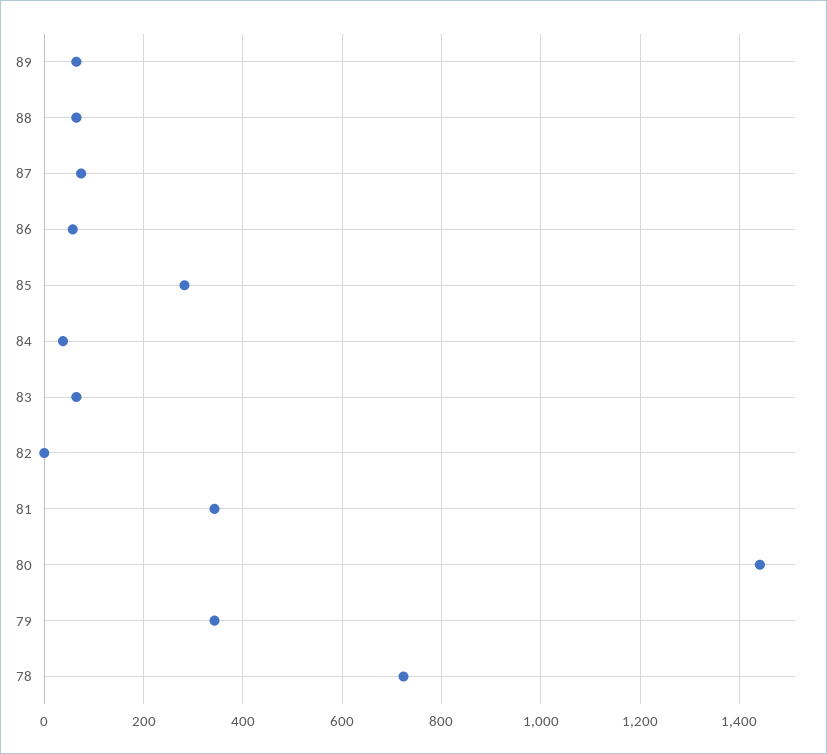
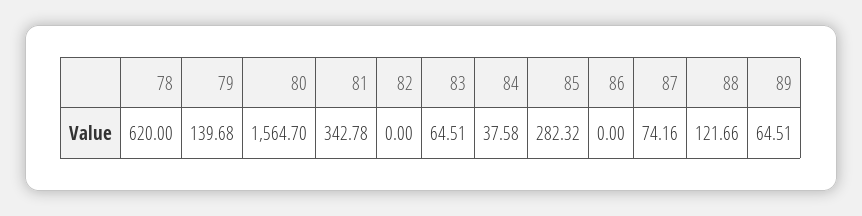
88: 60 -> 121.66
86: 60 -> 0
80: 1440 -> 1564.7
79: 340 -> 139.68
78: 720 -> 620

